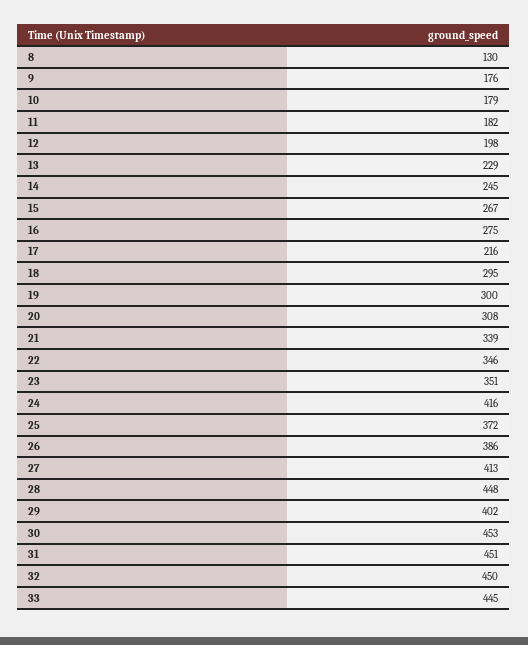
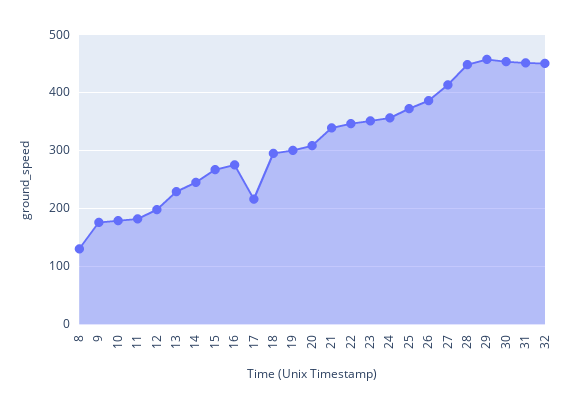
24: 416 -> 360
29: 402 -> 460
33: 445 -> none

